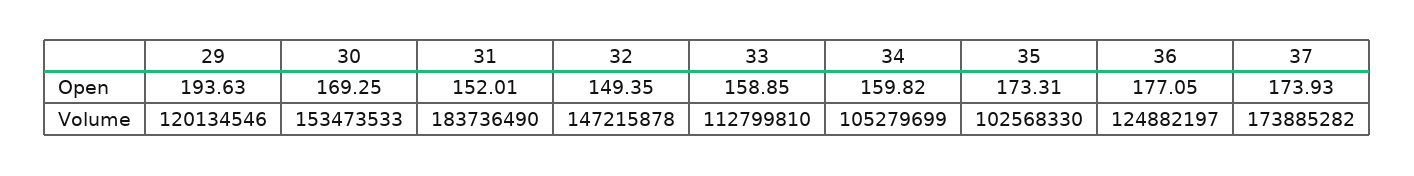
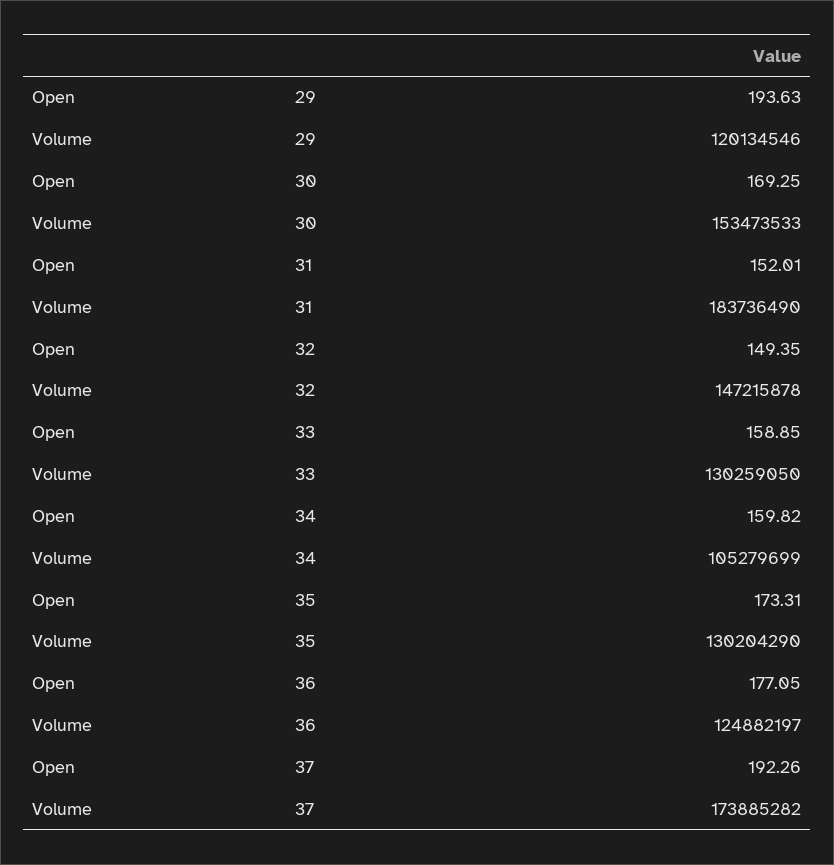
37, Open: 173.93 -> 192.26
33, Volume: 112799810 -> 130259050
35, Volume: 102568330 -> 130204290

